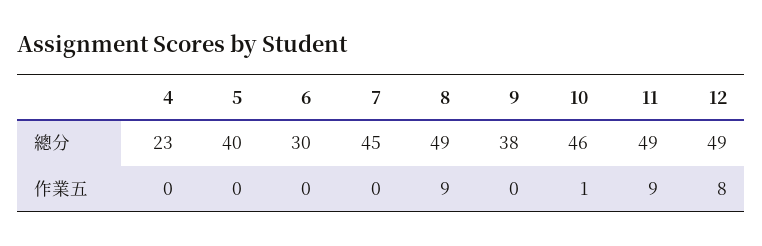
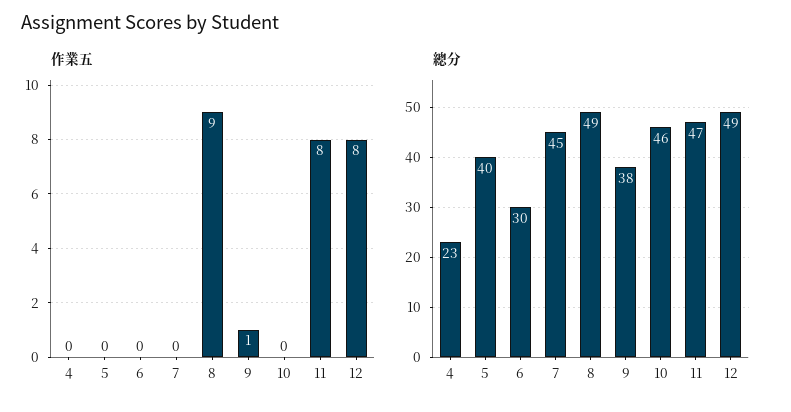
總分, 11: 49 -> 47
作業五, 9: 0 -> 1
作業五, 10: 1 -> 0
作業五, 11: 9 -> 8

